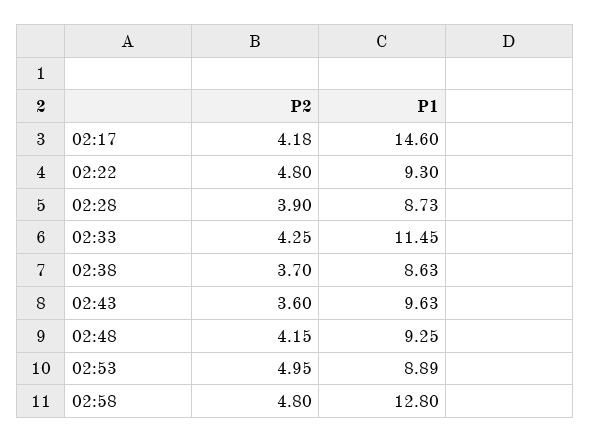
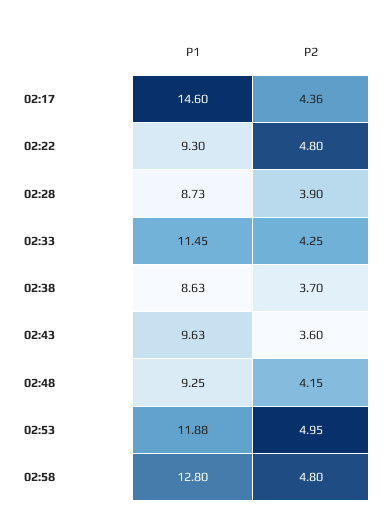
P2, 02:17: 4.18 -> 4.36
P1, 02:53: 8.89 -> 11.88

